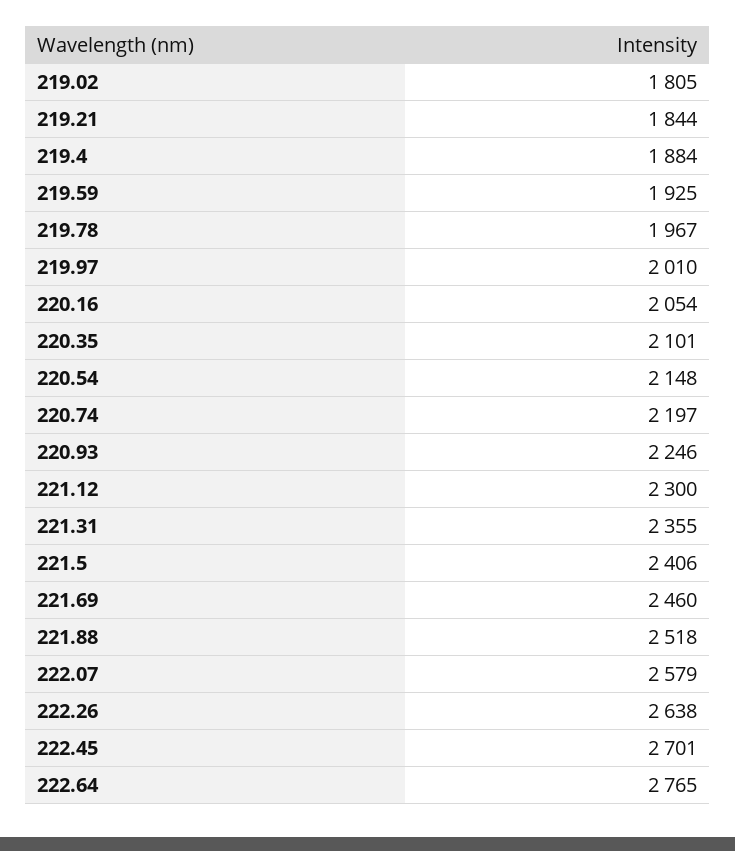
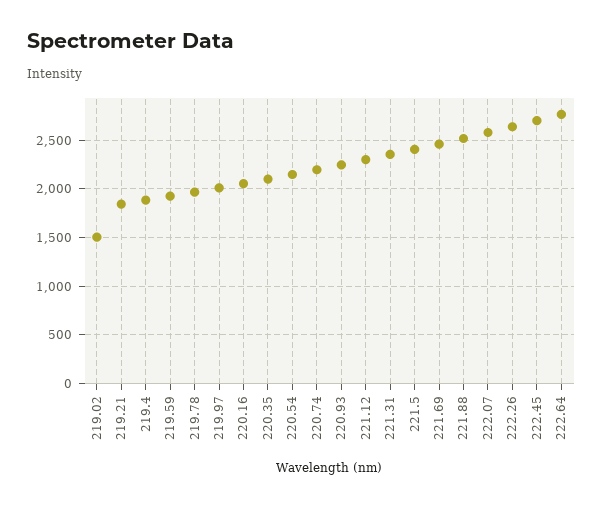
219.02: 1805 -> 1500

